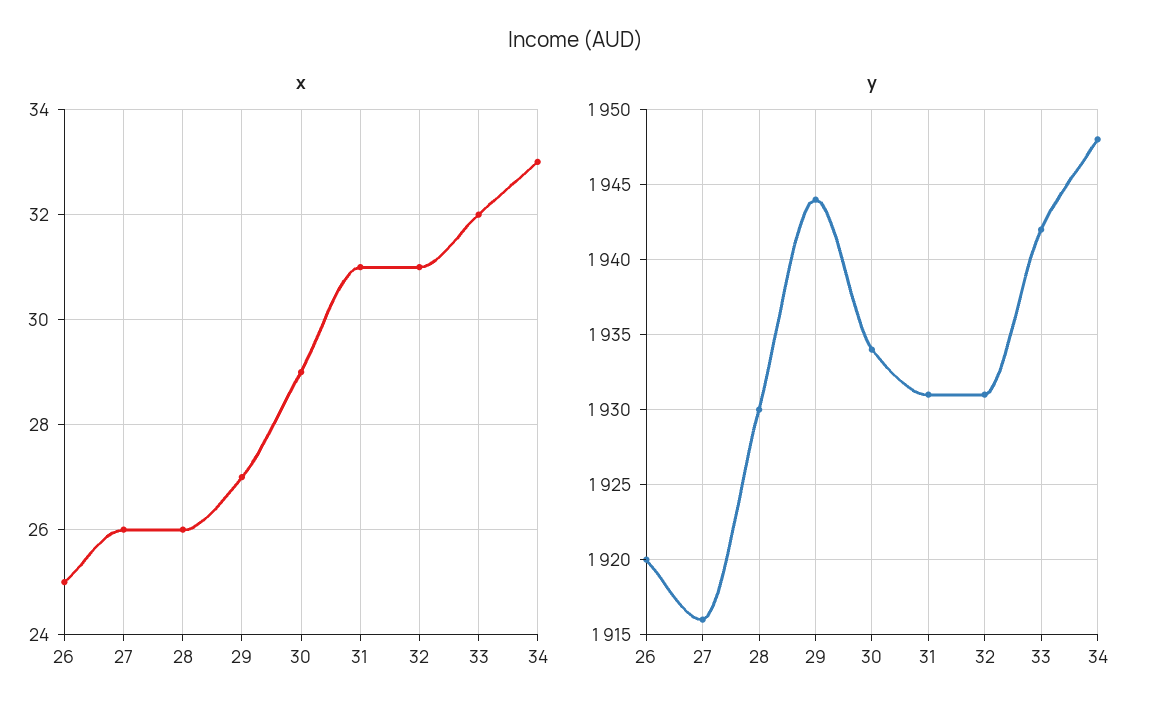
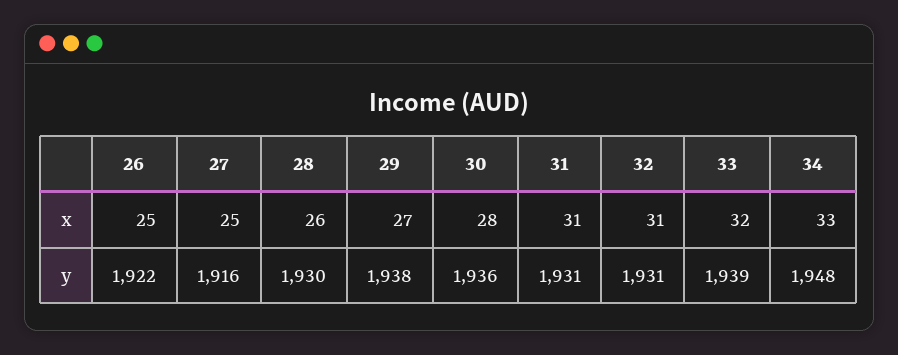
x, 27: 26 -> 25
x, 30: 29 -> 28
y, 26: 1920 -> 1922
y, 29: 1944 -> 1938
y, 30: 1934 -> 1936
y, 33: 1942 -> 1939

